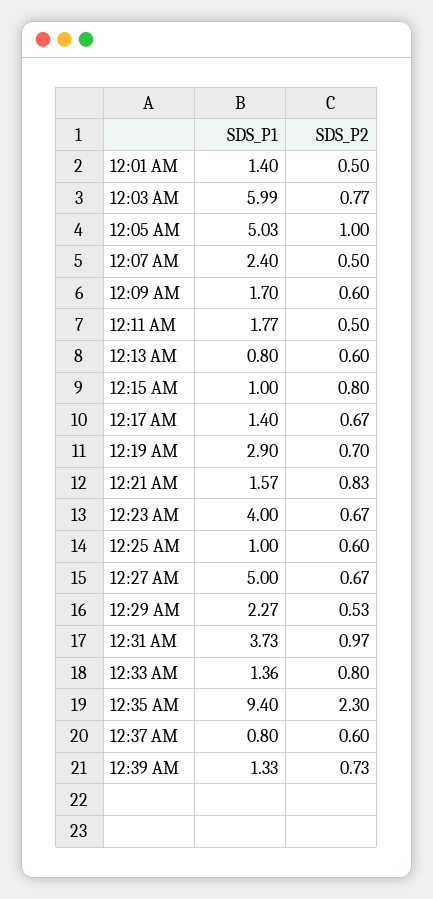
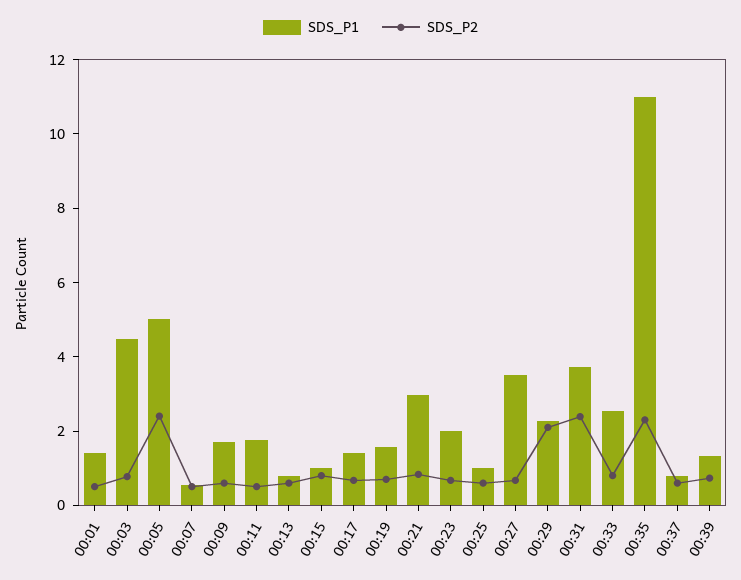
SDS_P1, 12:03 AM: 5.99 -> 4.5
SDS_P2, 12:05 AM: 1 -> 2.5
SDS_P1, 12:07 AM: 2.4 -> 0.5
SDS_P1, 12:19 AM: 2.9 -> 1.5
SDS_P1, 12:21 AM: 1.57 -> 3
SDS_P1, 12:23 AM: 4 -> 2
SDS_P1, 12:27 AM: 5 -> 3.5
SDS_P2, 12:29 AM: 0.53 -> 2
SDS_P2, 12:31 AM: 0.97 -> 2.5
SDS_P1, 12:33 AM: 1.36 -> 2.5
SDS_P1, 12:35 AM: 9.4 -> 11

